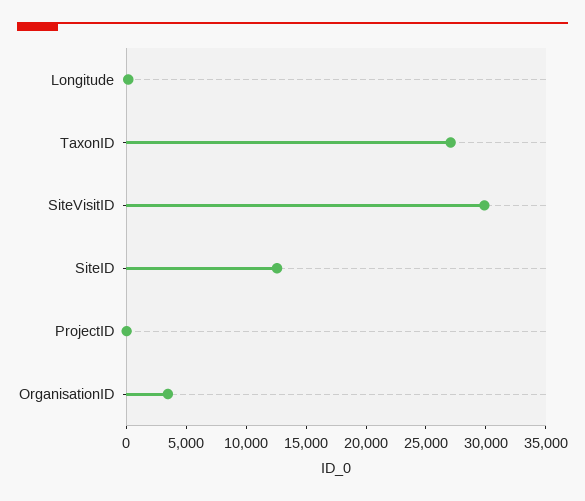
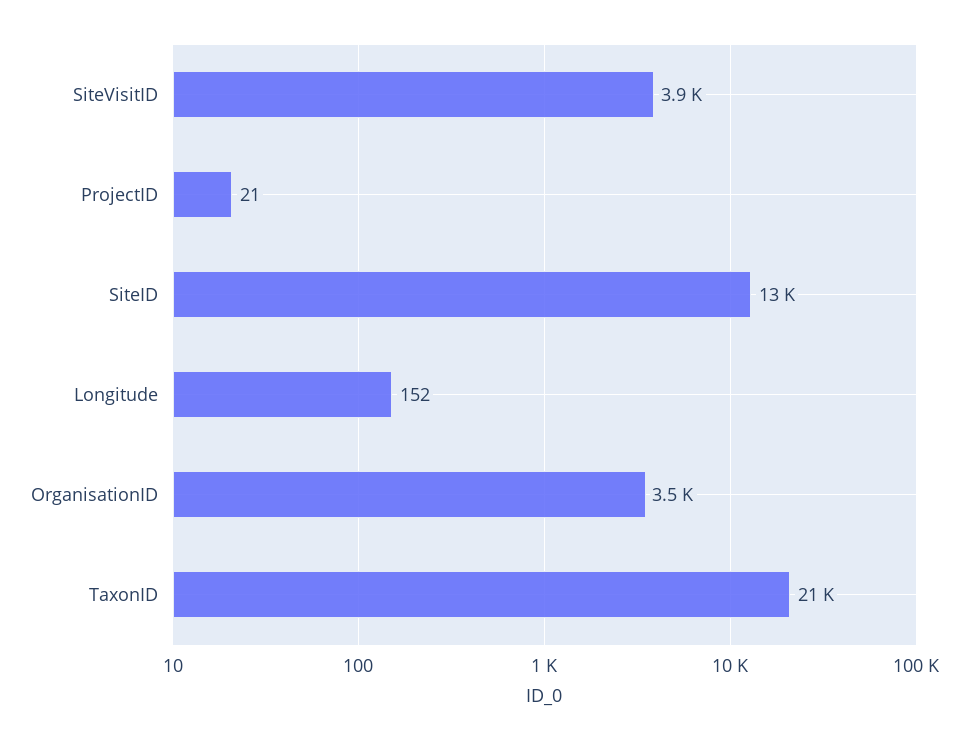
TaxonID: 27000 -> 21000
SiteVisitID: 30000 -> 3900

